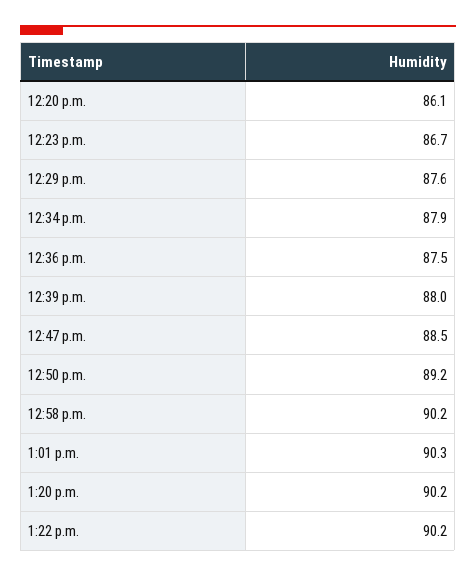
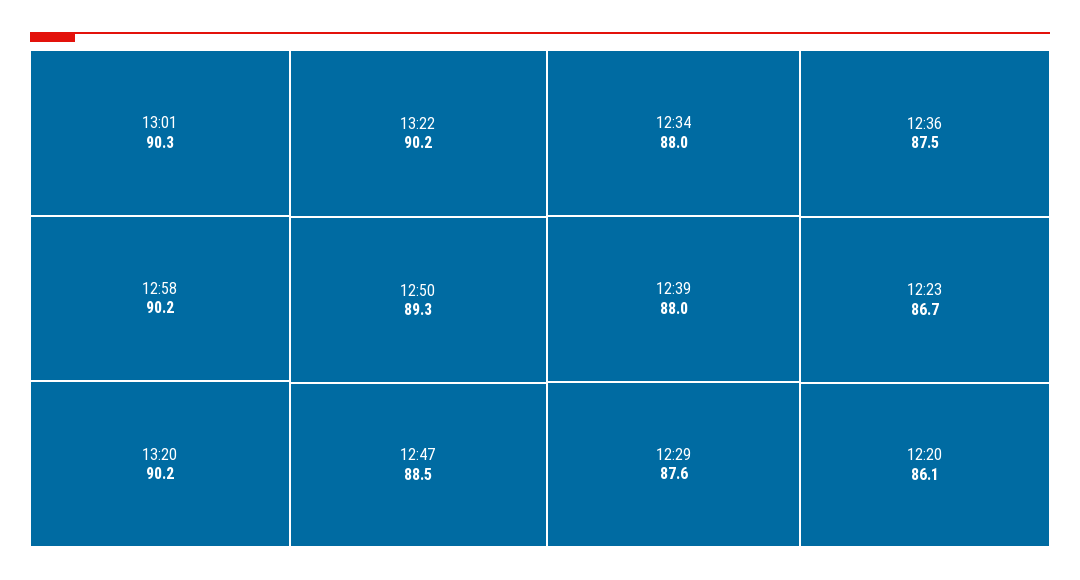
12:34 p.m.: 87.9 -> 88
12:50 p.m.: 89.2 -> 89.3

